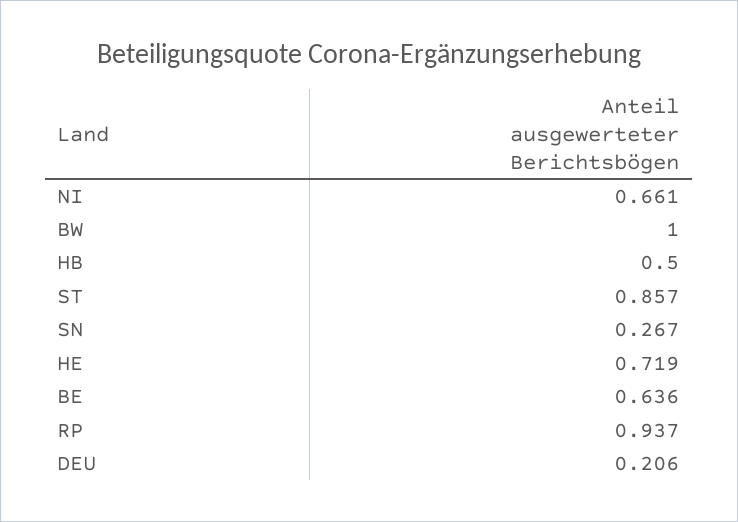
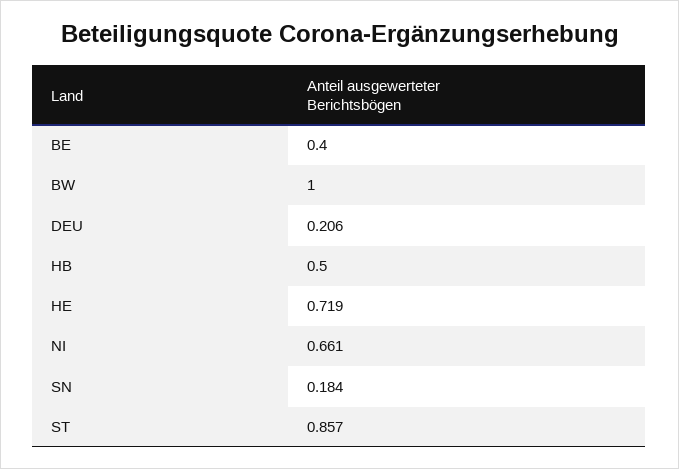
SN: 0.267 -> 0.184
BE: 0.636 -> 0.4
RP: 0.937 -> none

